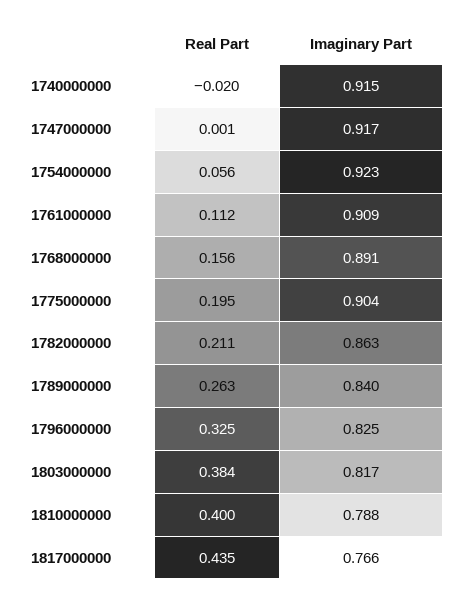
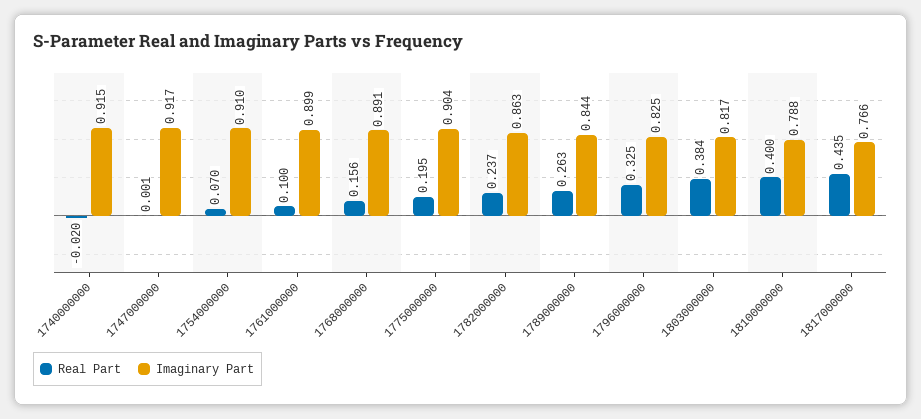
Real Part, 1754000000: 0.056 -> 0.07
Imaginary Part, 1754000000: 0.923 -> 0.91
Real Part, 1761000000: 0.112 -> 0.1
Imaginary Part, 1761000000: 0.909 -> 0.899
Real Part, 1782000000: 0.211 -> 0.237
Imaginary Part, 1789000000: 0.84 -> 0.844

